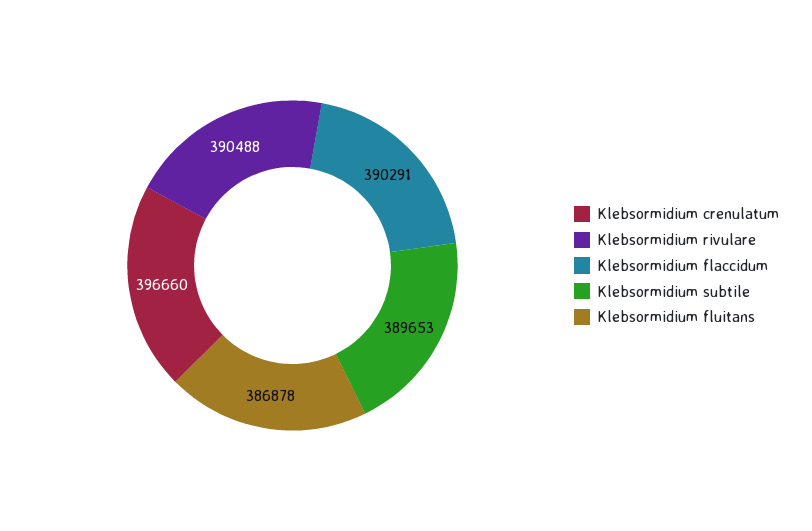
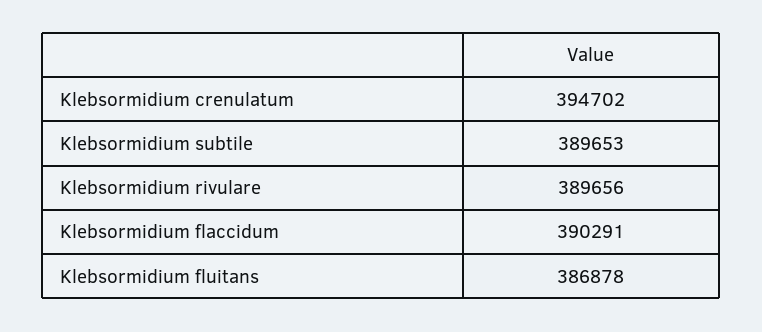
Klebsormidium crenulatum: 396660 -> 394702
Klebsormidium rivulare: 390488 -> 389656

